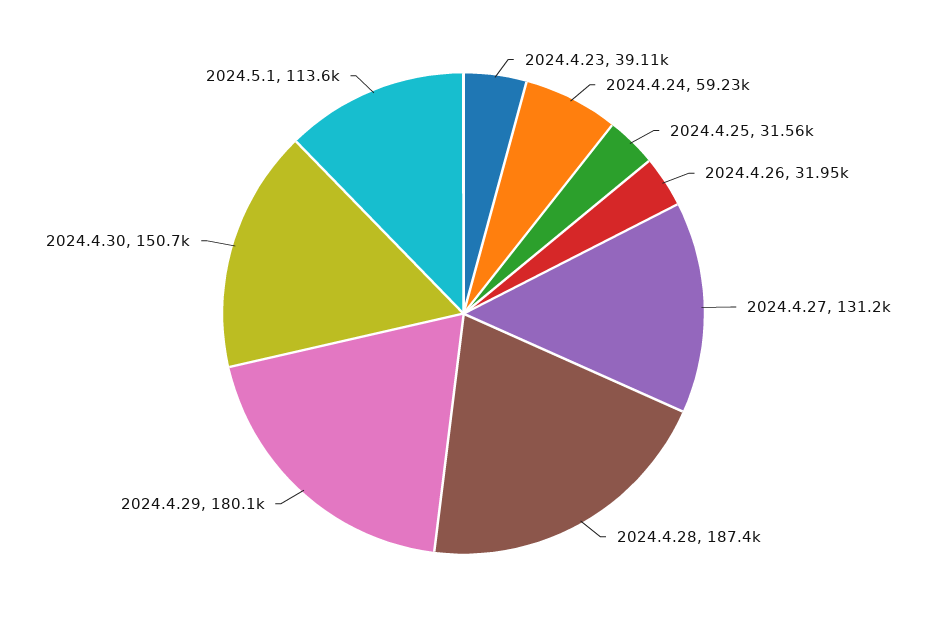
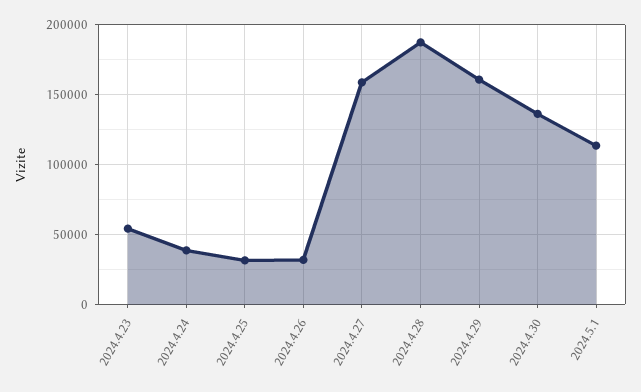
2024.4.23: 39110 -> 55000
2024.4.24: 59230 -> 40000
2024.4.27: 131200 -> 160000
2024.4.29: 180100 -> 160000
2024.4.30: 150700 -> 135000

